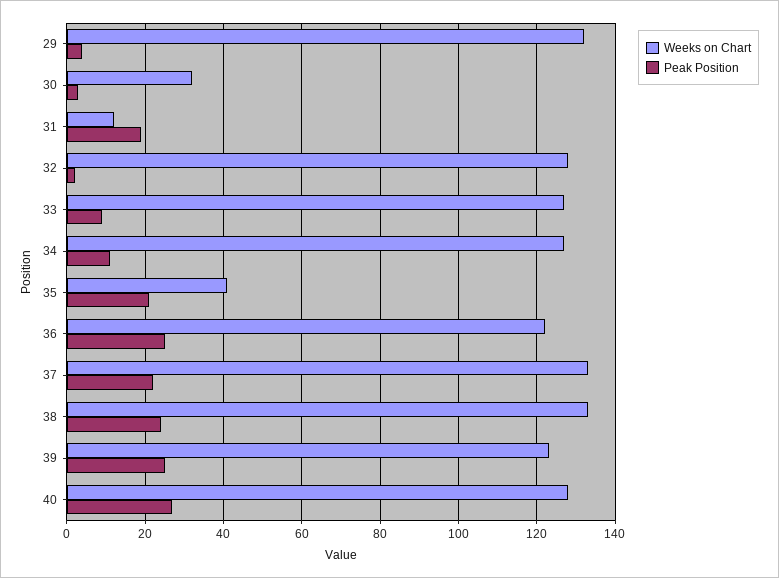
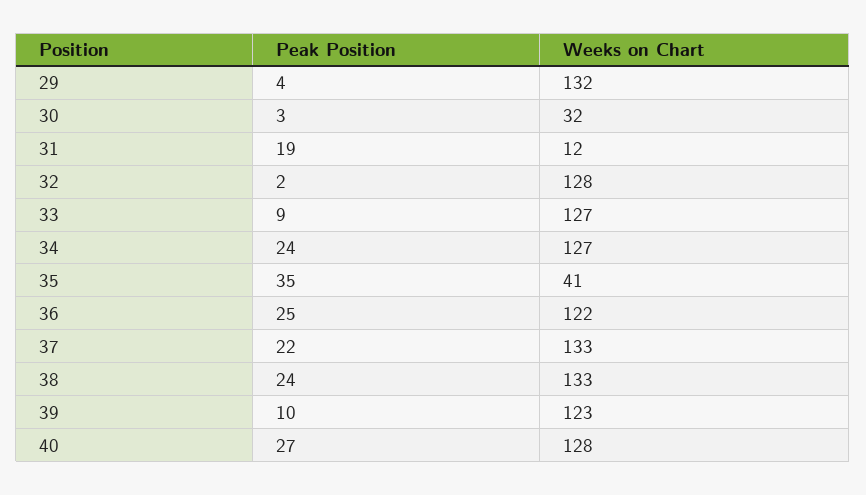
Peak Position, 34: 10 -> 24
Peak Position, 35: 20 -> 35
Peak Position, 39: 25 -> 10

